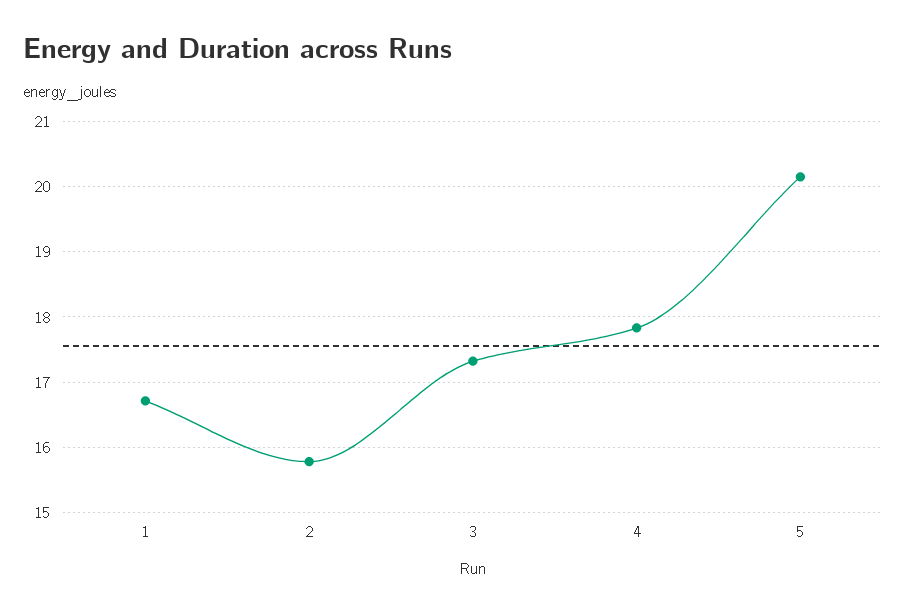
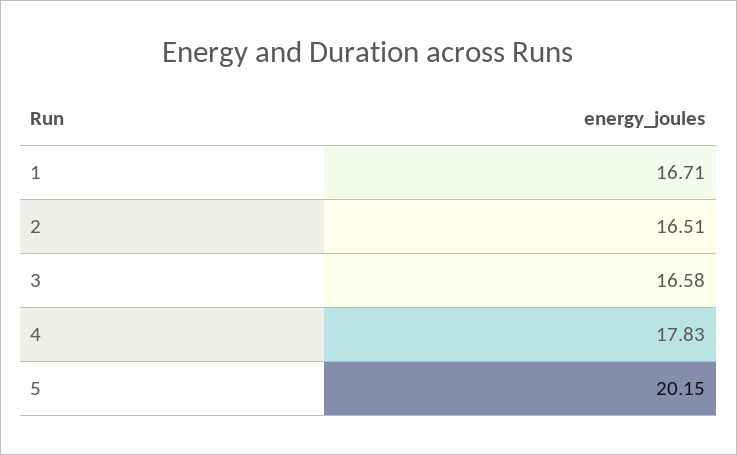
2: 15.8 -> 16.51
3: 17.3 -> 16.58

